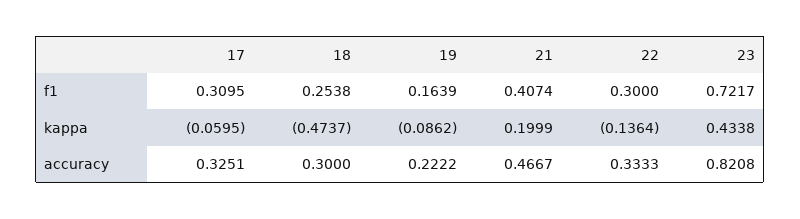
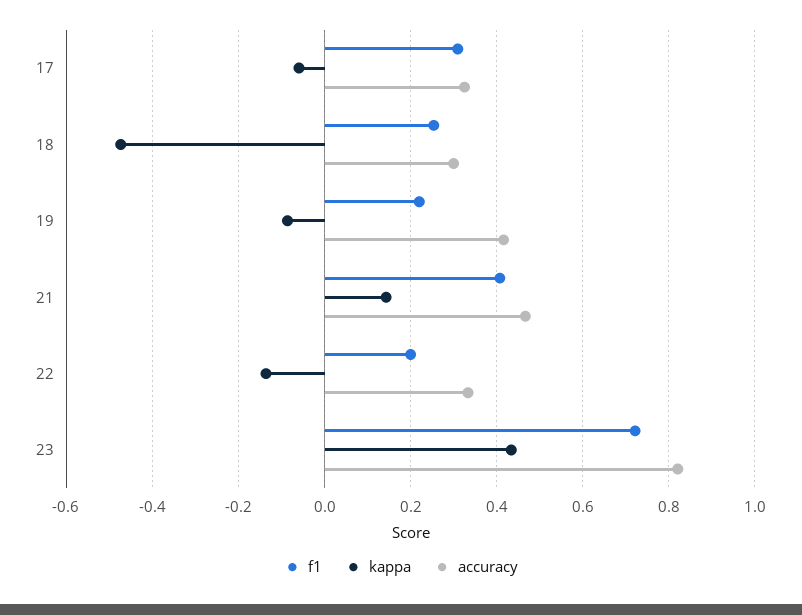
f1, 19: 0.1639 -> 0.22
f1, 22: 0.3 -> 0.2
kappa, 21: 0.1999 -> 0.14
accuracy, 19: 0.2222 -> 0.42

